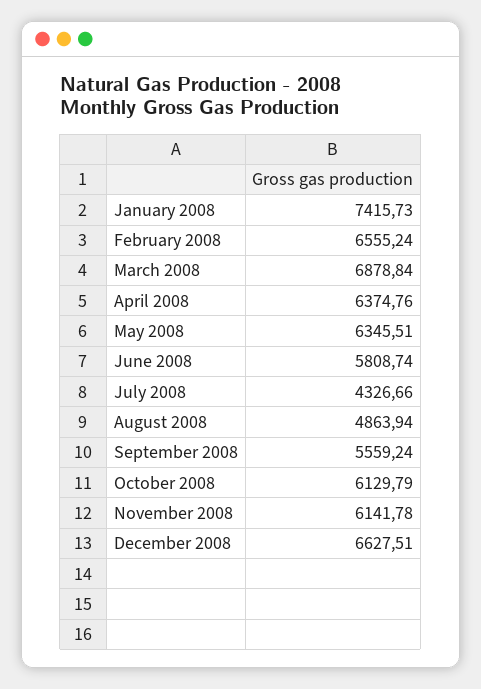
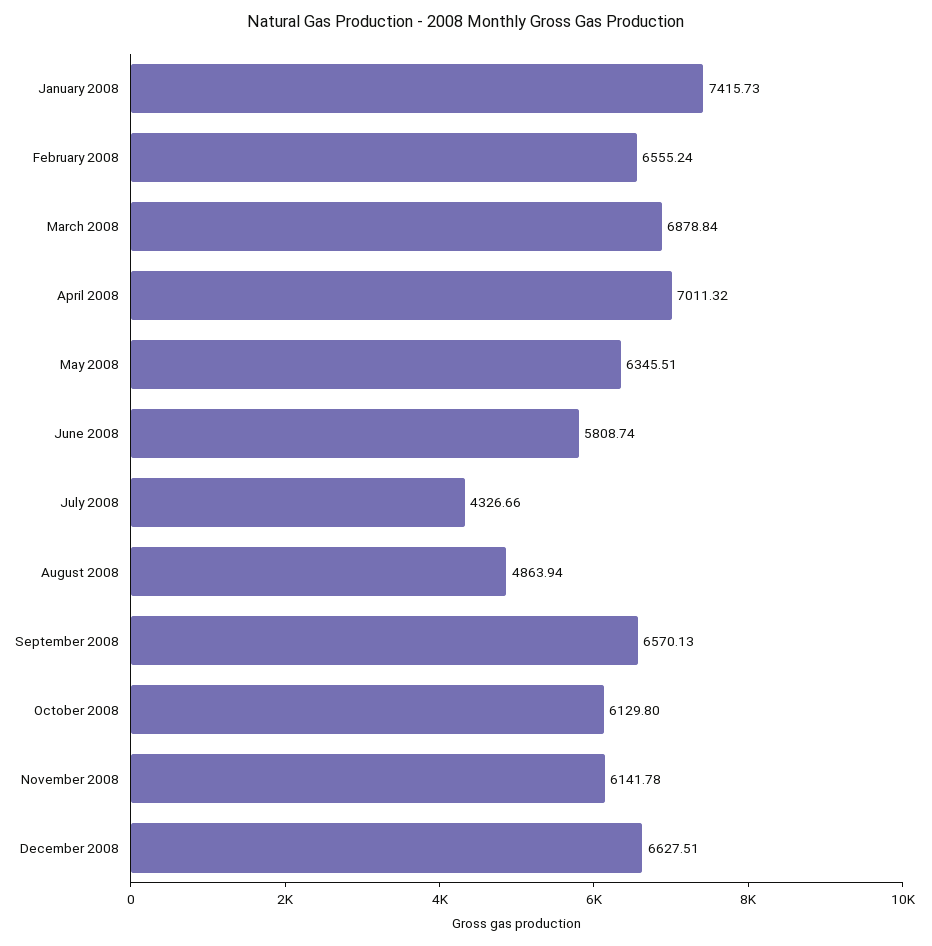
April 2008: 6374.76 -> 7011.32
September 2008: 5559.24 -> 6570.13
October 2008: 6129.79 -> 6129.8

